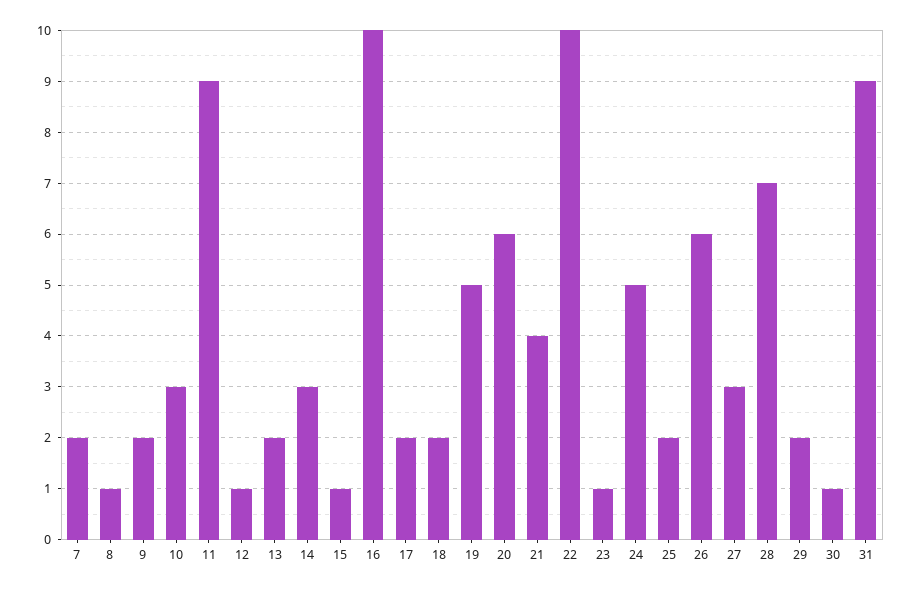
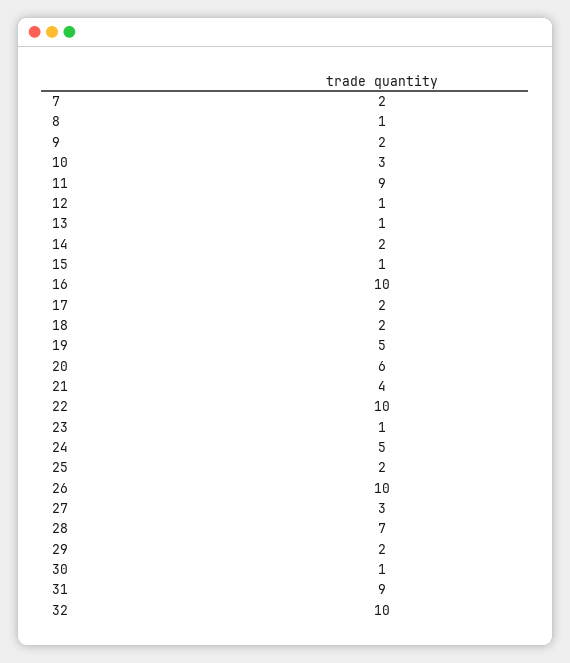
13: 2 -> 1
14: 3 -> 2
26: 6 -> 10
32: none -> 10

